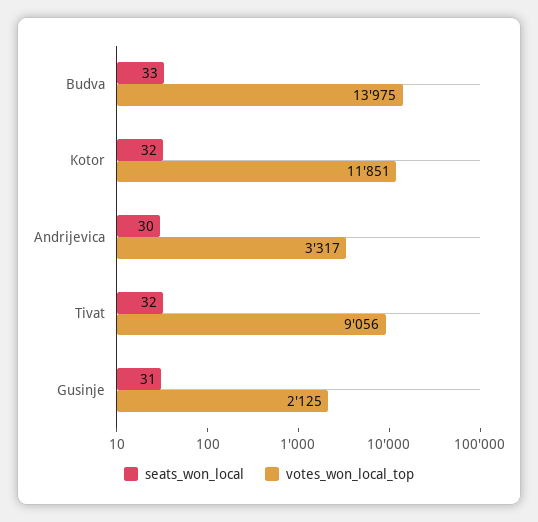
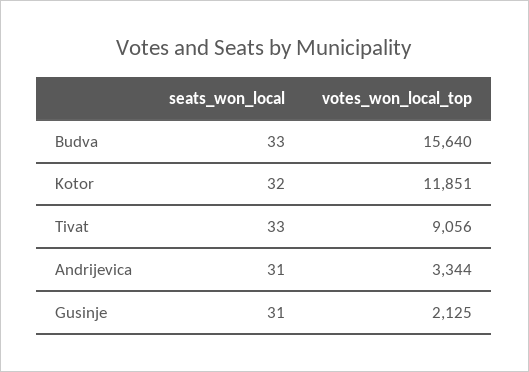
votes_won_local_top, Budva: 13975 -> 15640
seats_won_local, Andrijevica: 30 -> 31
votes_won_local_top, Andrijevica: 3317 -> 3344
seats_won_local, Tivat: 32 -> 33

